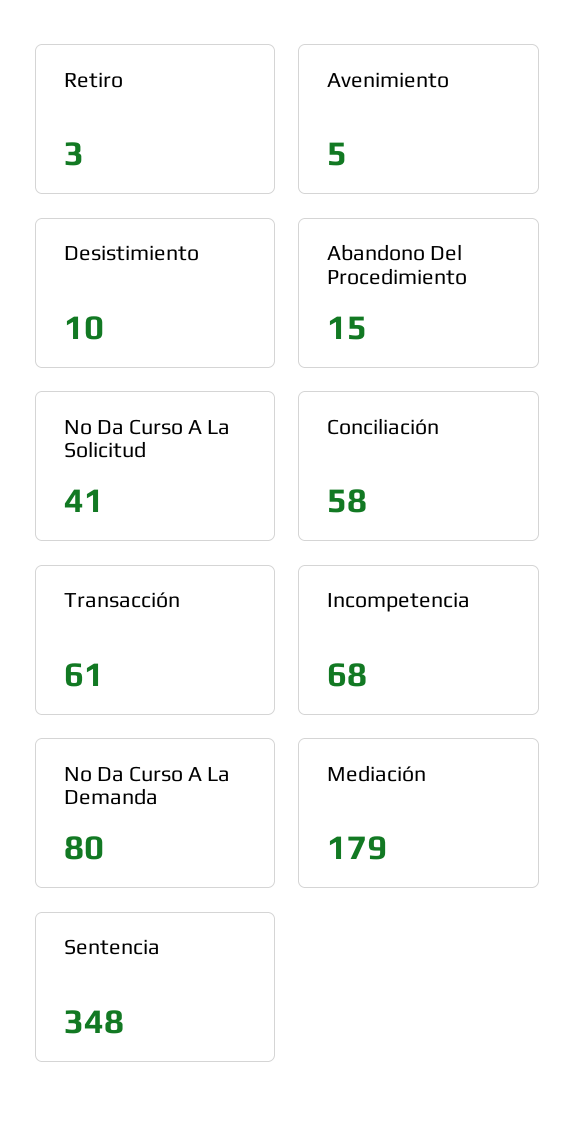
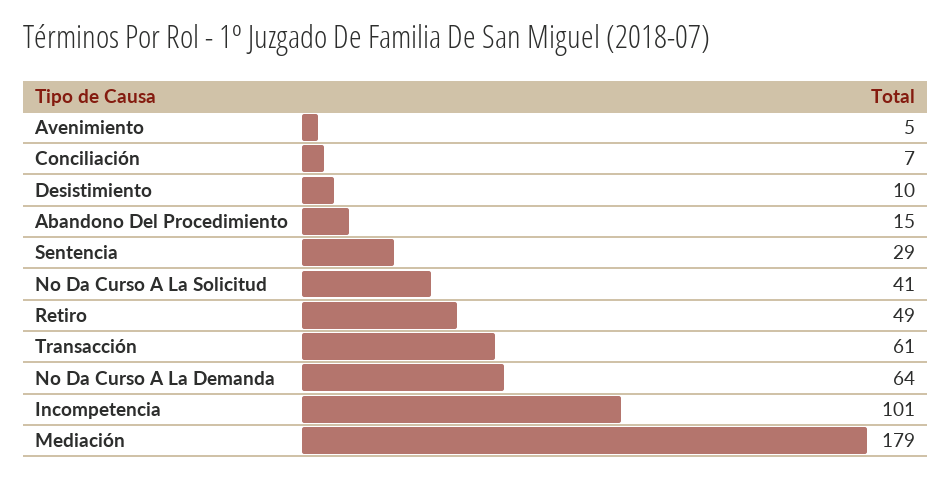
Retiro: 3 -> 49
Conciliación: 58 -> 7
Incompetencia: 68 -> 101
No Da Curso A La Demanda: 80 -> 64
Sentencia: 348 -> 29

